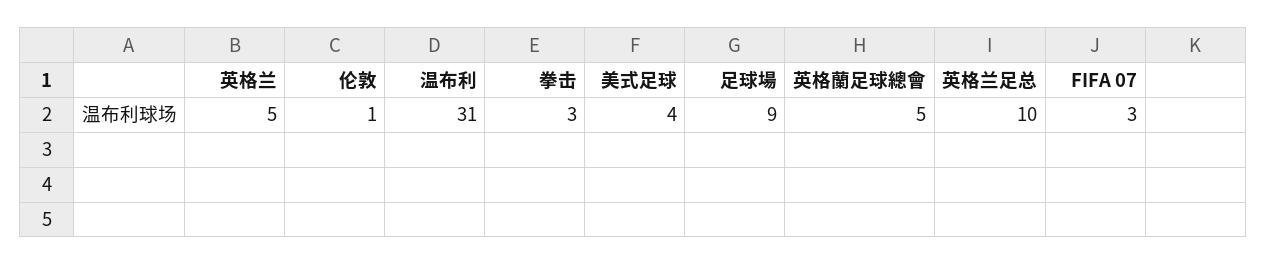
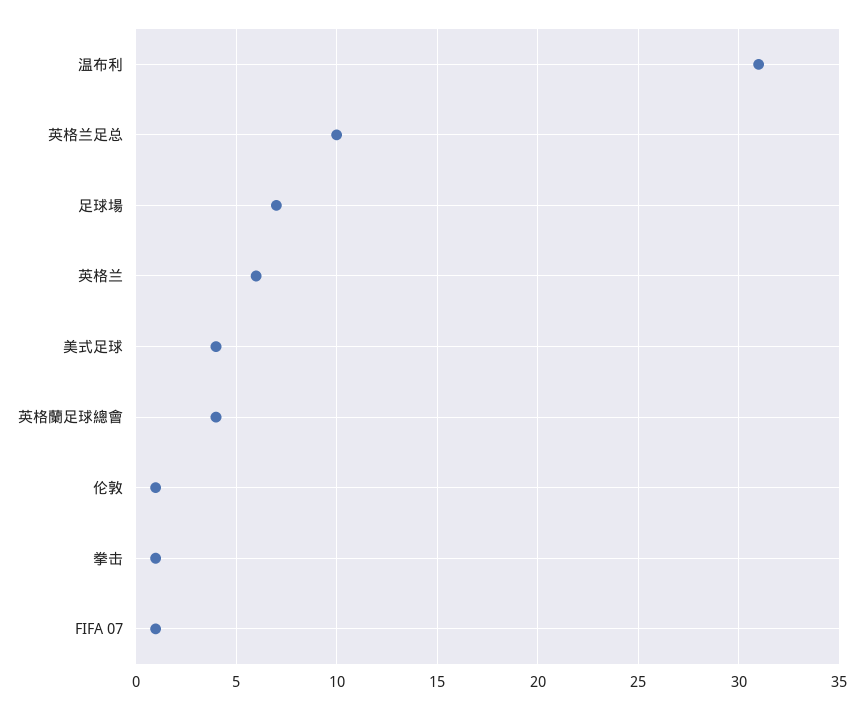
英格兰: 5 -> 6
拳击: 3 -> 1
足球場: 9 -> 7
英格蘭足球總會: 5 -> 4
FIFA 07: 3 -> 1

